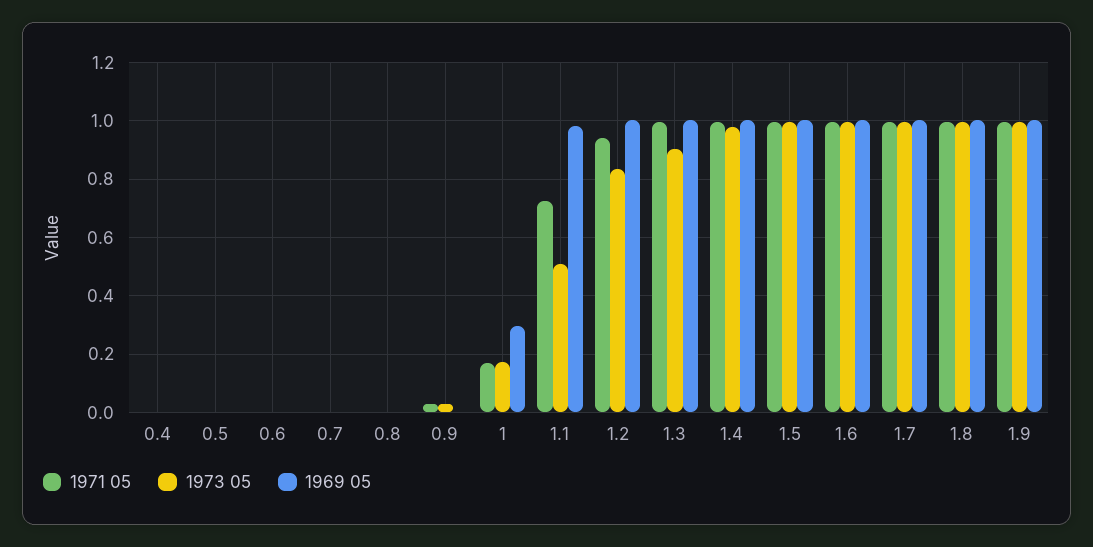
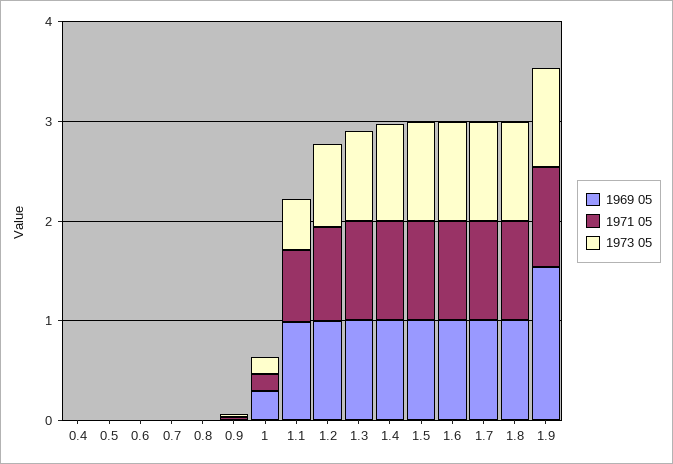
1969 05, 1.9: 1 -> 1.6

